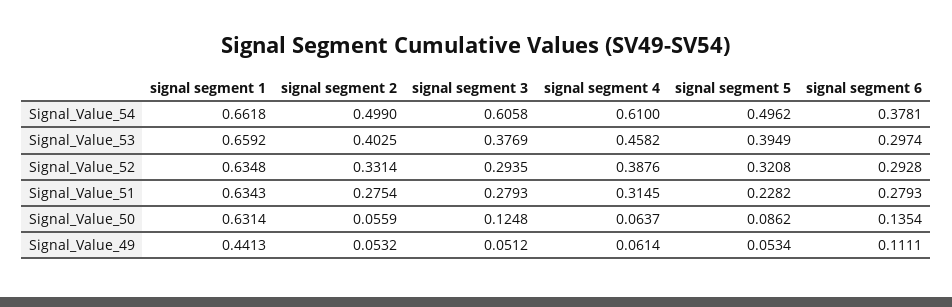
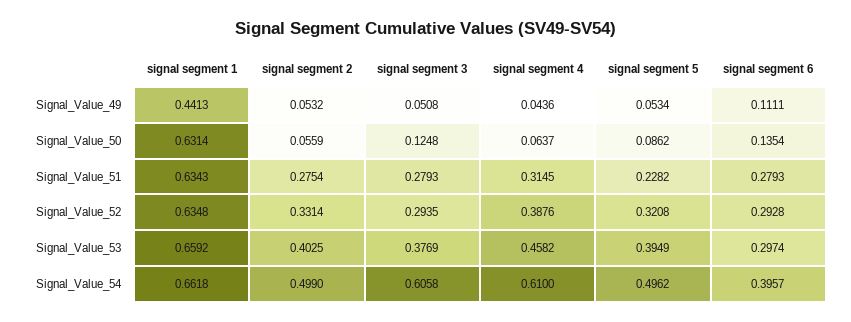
signal segment 6, Signal_Value_54: 0.3781 -> 0.3957
signal segment 3, Signal_Value_49: 0.0512 -> 0.0508
signal segment 4, Signal_Value_49: 0.0614 -> 0.0436

